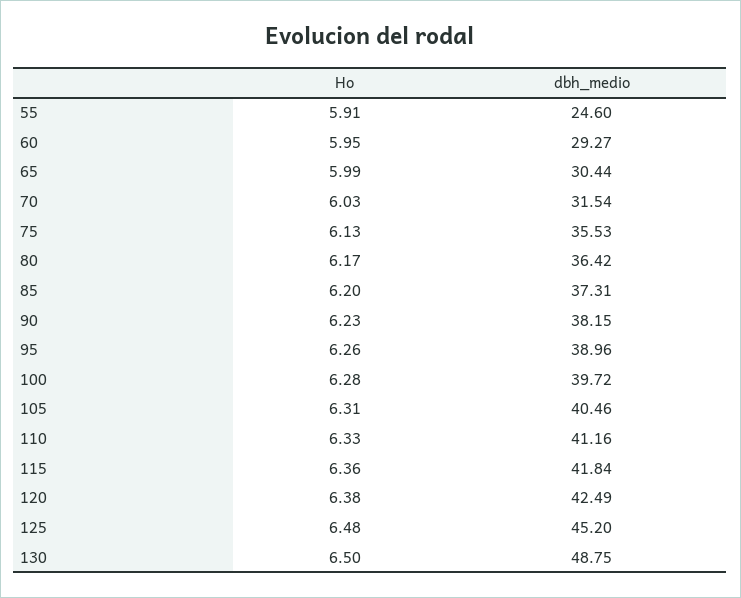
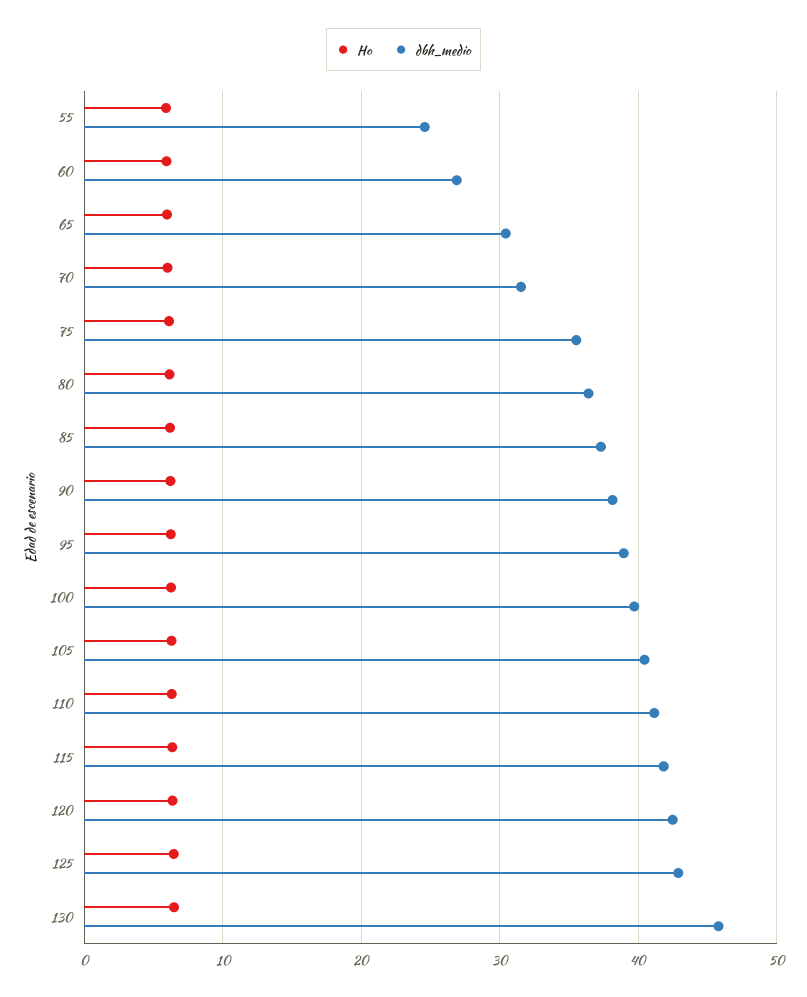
dbh_medio, 60: 29.27 -> 27
dbh_medio, 125: 45.2 -> 43
dbh_medio, 130: 48.75 -> 46

